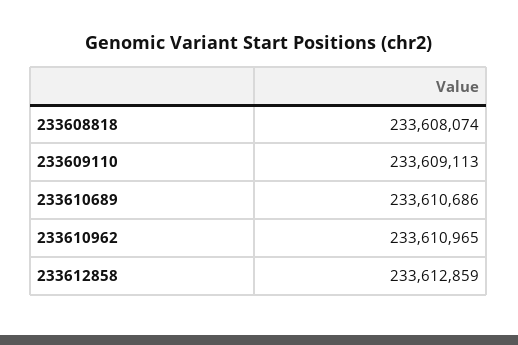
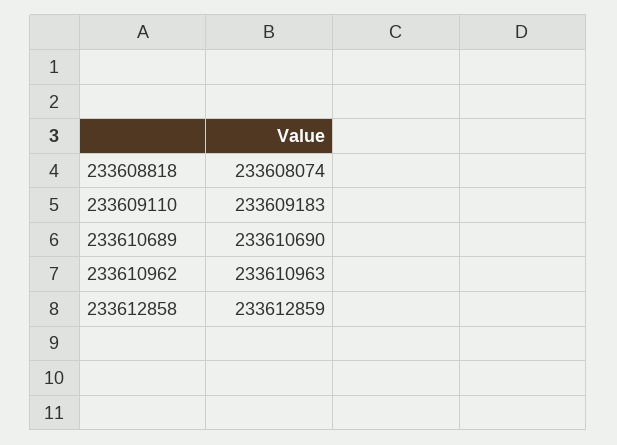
233609110: 233609113 -> 233609183
233610689: 233610686 -> 233610690
233610962: 233610965 -> 233610963

